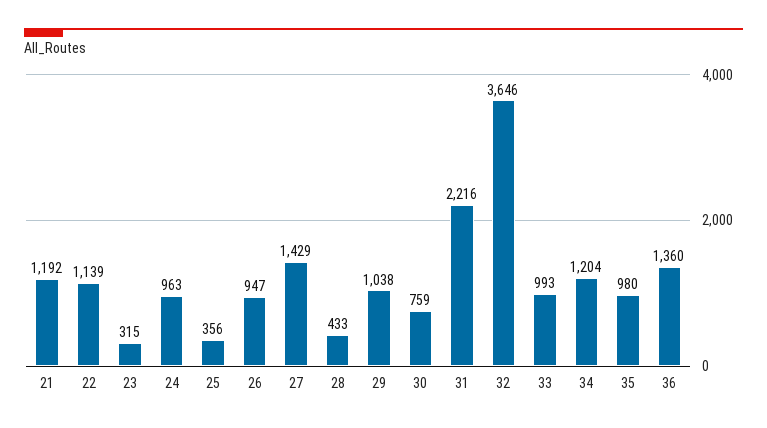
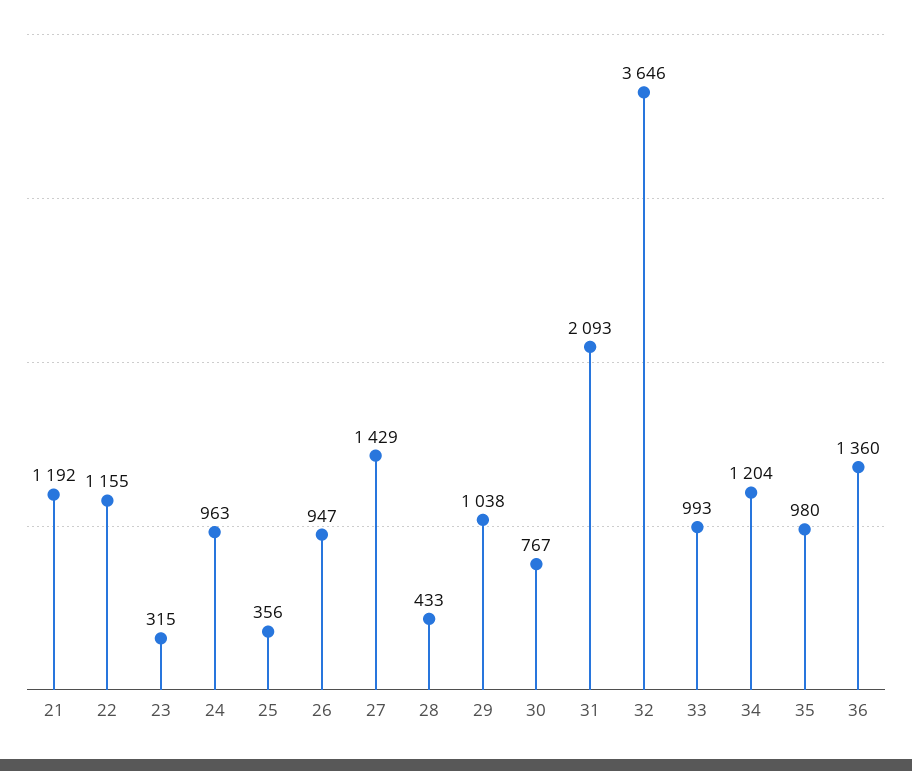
22: 1139 -> 1155
30: 759 -> 767
31: 2216 -> 2093

